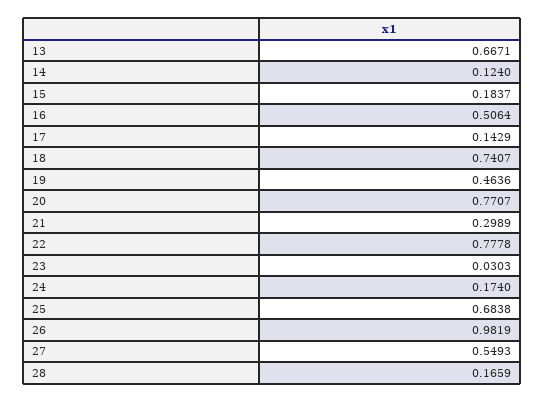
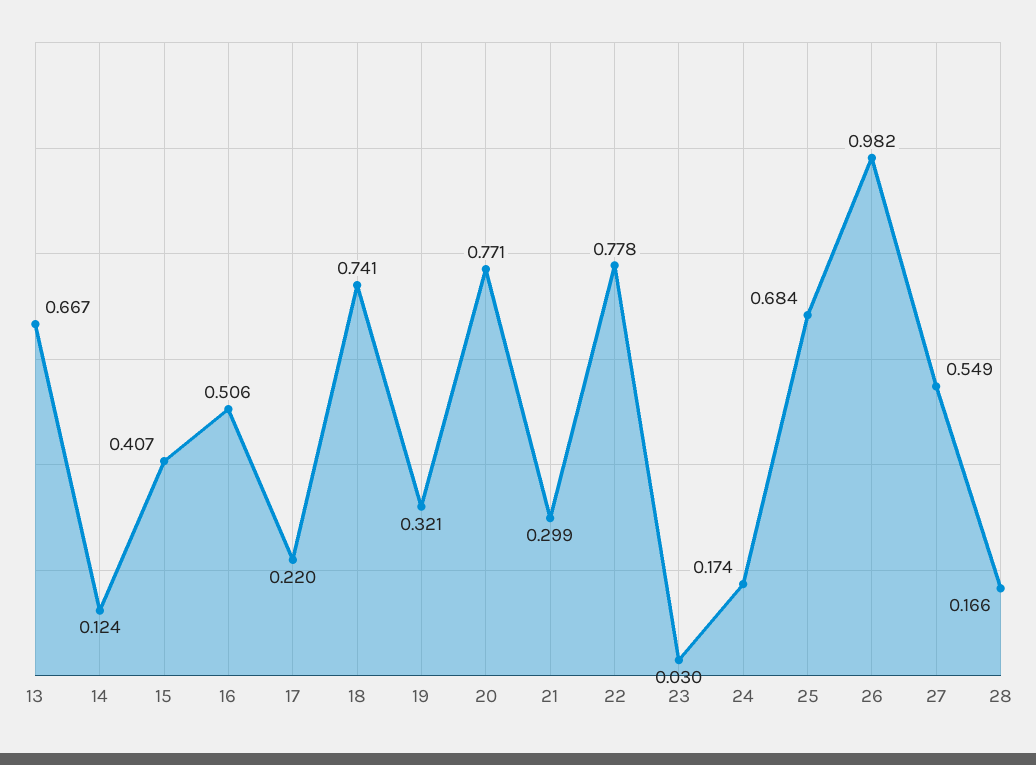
15: 0.1837 -> 0.407
17: 0.1429 -> 0.22
19: 0.4636 -> 0.321

